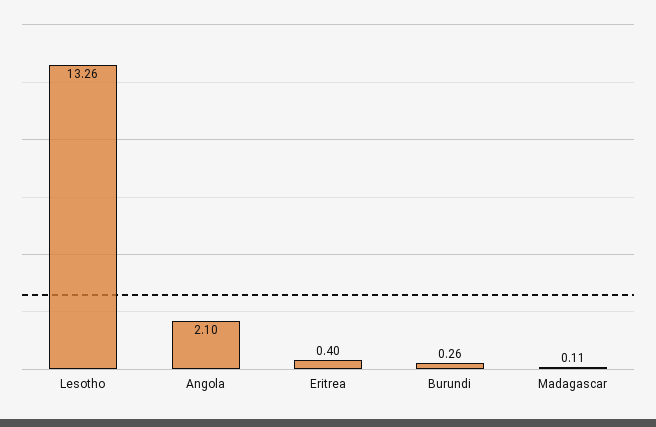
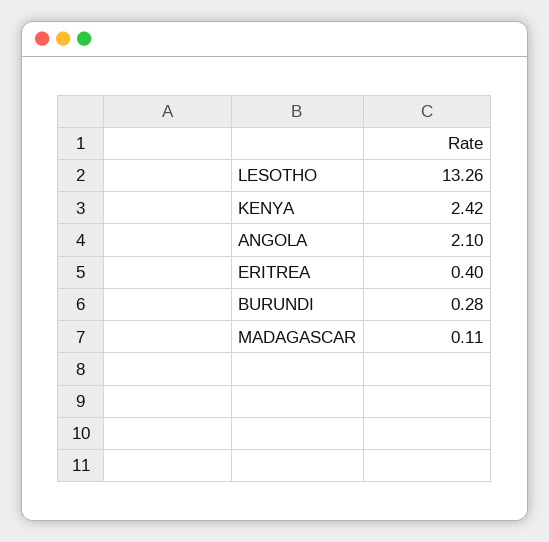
Burundi: 0.26 -> 0.28
KENYA: none -> 2.42

